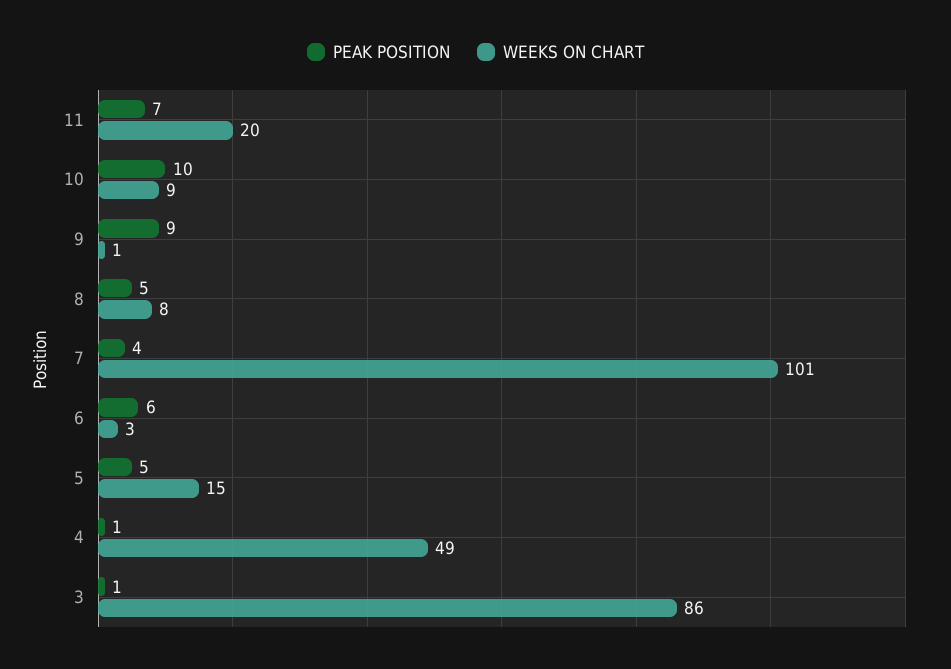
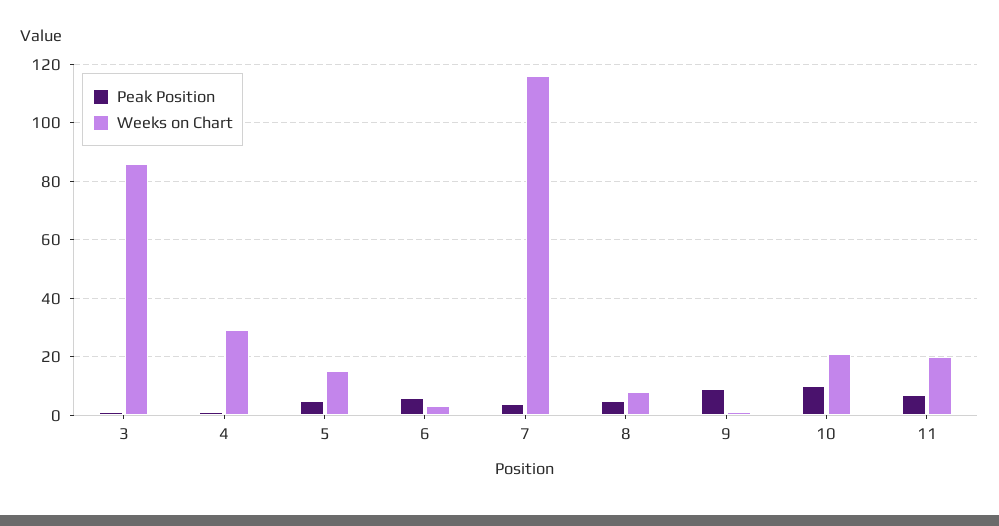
WEEKS ON CHART, 10: 9 -> 20
WEEKS ON CHART, 7: 101 -> 115
WEEKS ON CHART, 4: 49 -> 30

